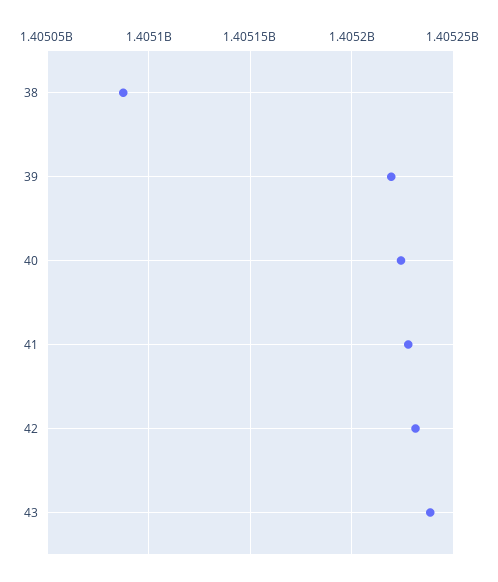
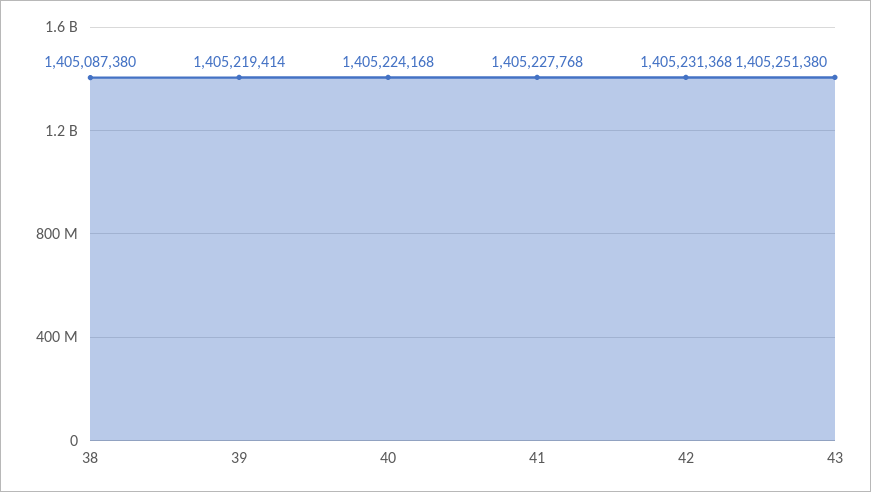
43: 1405240000 -> 1405251380

